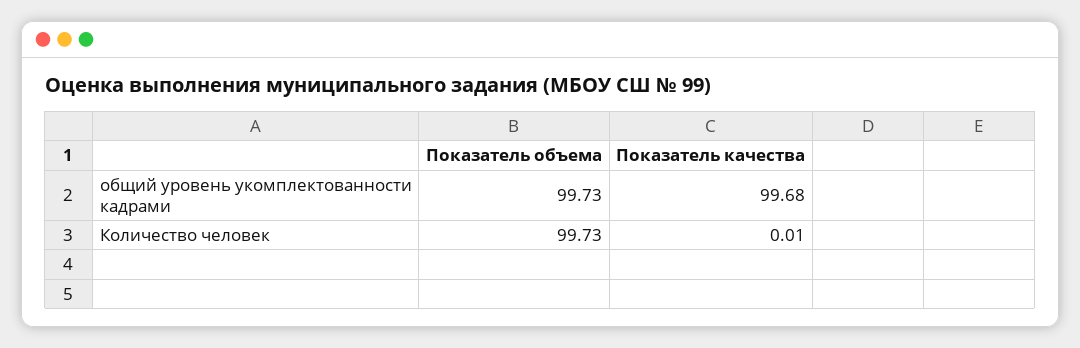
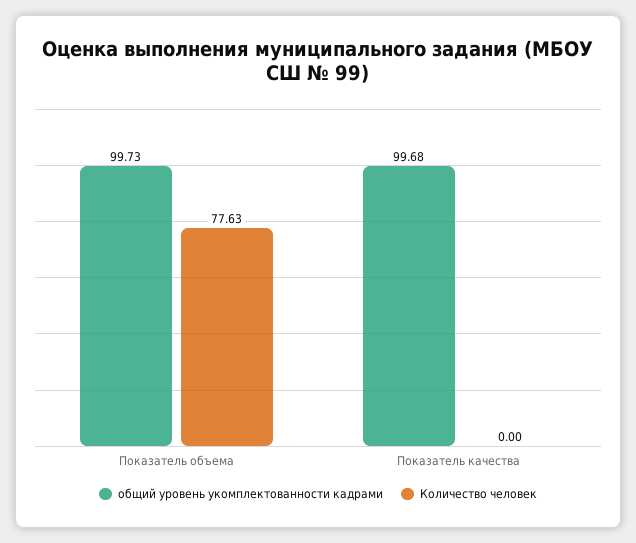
Количество человек, Показатель объема: 99.73 -> 77.63
Количество человек, Показатель качества: 0.01 -> 0

